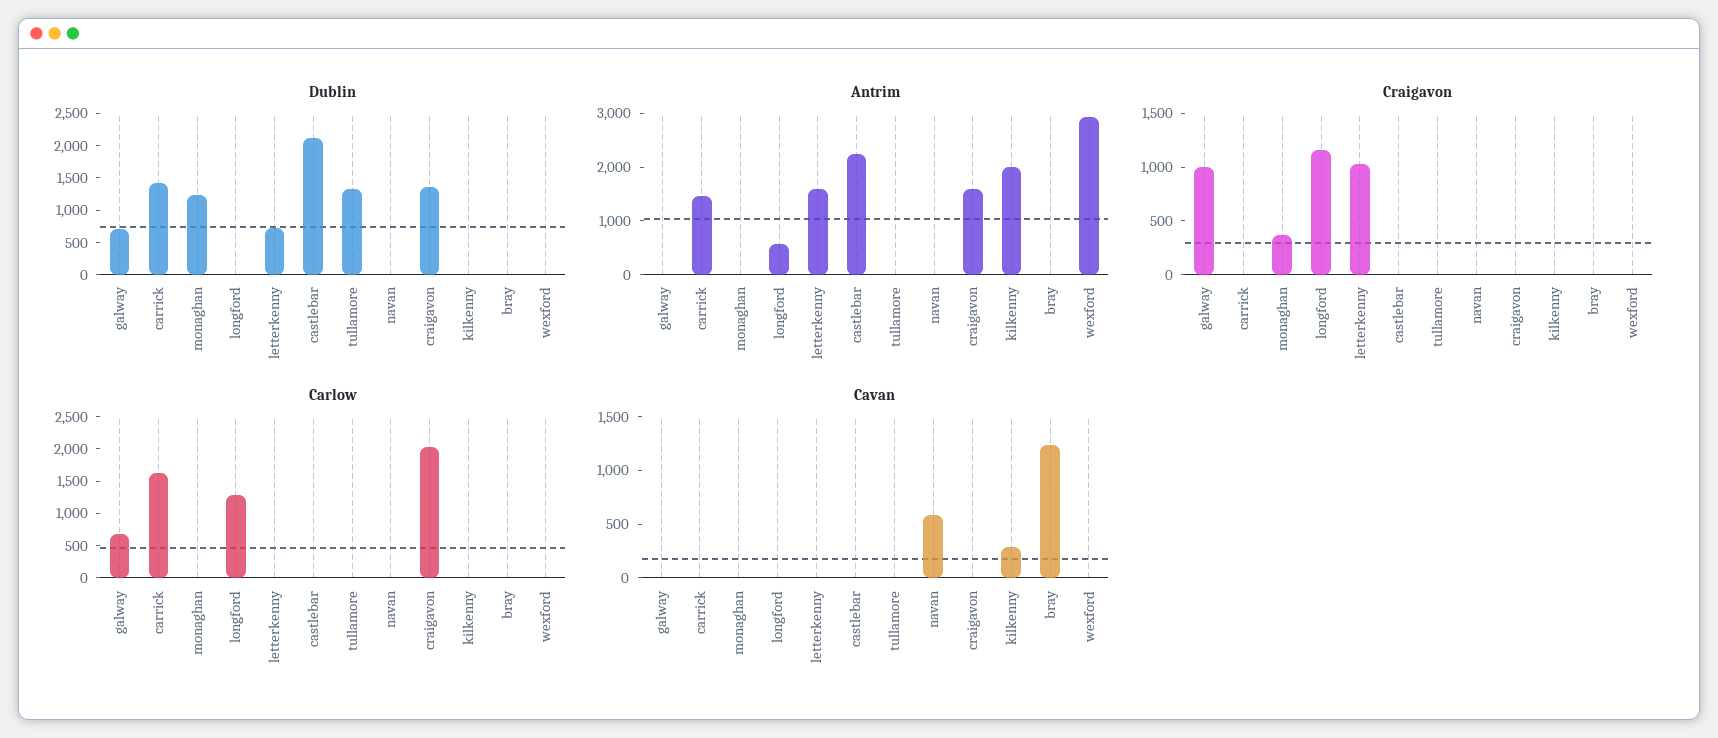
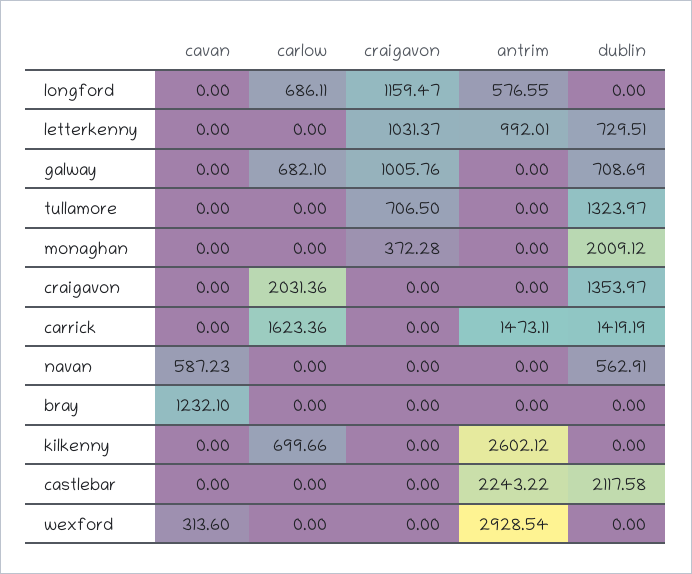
Dublin, monaghan: 1250 -> 2009.12
Dublin, navan: 0 -> 562.91
Antrim, letterkenny: 1600 -> 992.01
Antrim, craigavon: 1600 -> 0
Antrim, kilkenny: 2000 -> 2602.12
Craigavon, tullamore: 0 -> 706.5
Carlow, longford: 1250 -> 686.11
Carlow, kilkenny: 0 -> 699.66
Cavan, kilkenny: 300 -> 0
Cavan, wexford: 0 -> 313.6

